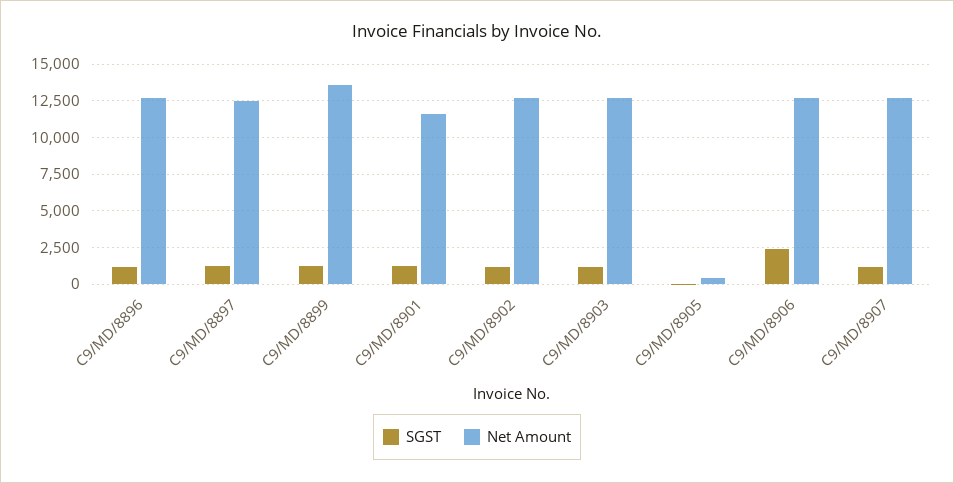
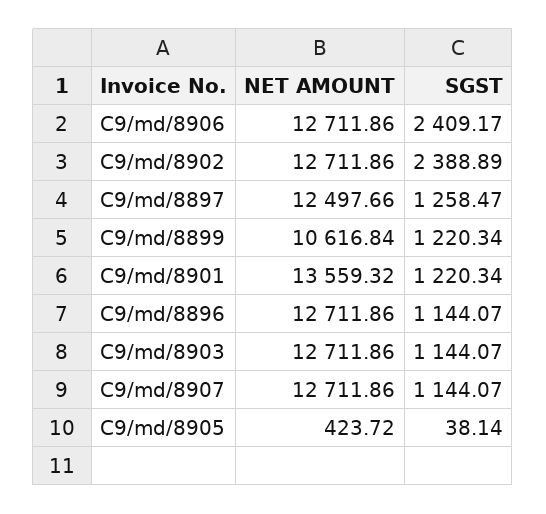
Net Amount, C9/MD/8899: 13500 -> 10616.84
Net Amount, C9/MD/8901: 11500 -> 13559.32
SGST, C9/MD/8902: 1000 -> 2388.89

